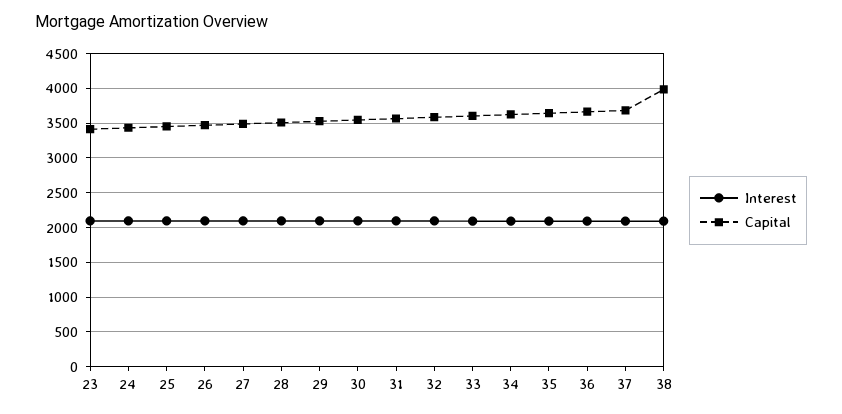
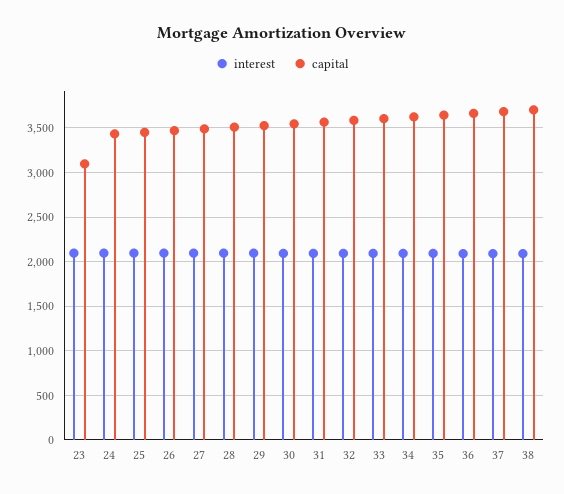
Capital, 23: 3400 -> 3100
Capital, 38: 4000 -> 3700

